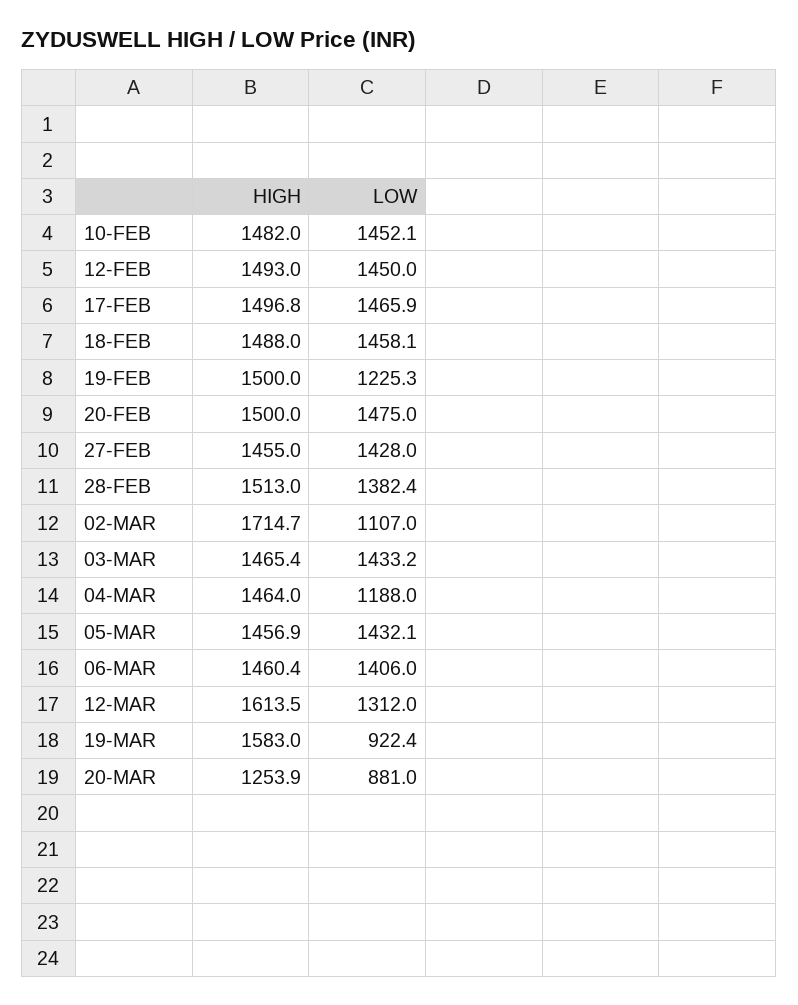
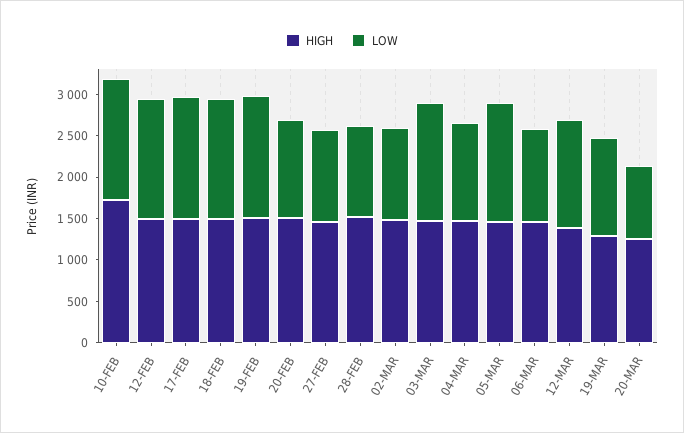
HIGH, 10-FEB: 1482 -> 1700
LOW, 19-FEB: 1225.3 -> 1500
LOW, 20-FEB: 1475 -> 1200
LOW, 27-FEB: 1428 -> 1100
LOW, 28-FEB: 1382.4 -> 1100
HIGH, 02-MAR: 1714.7 -> 1500
LOW, 06-MAR: 1406 -> 1100
HIGH, 12-MAR: 1613.5 -> 1400
HIGH, 19-MAR: 1583 -> 1300
LOW, 19-MAR: 922.4 -> 1200

